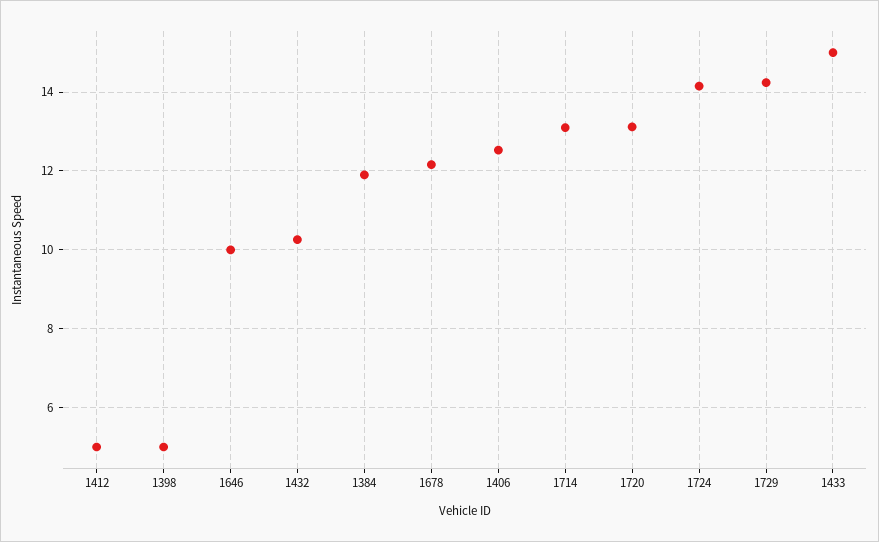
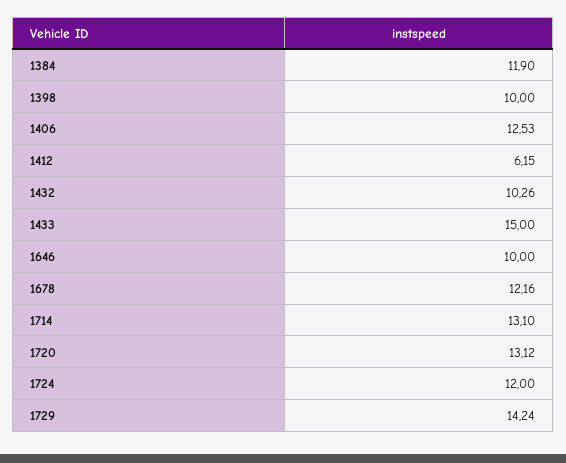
1412: 5 -> 6.15
1398: 5 -> 10
1724: 14.2 -> 12

